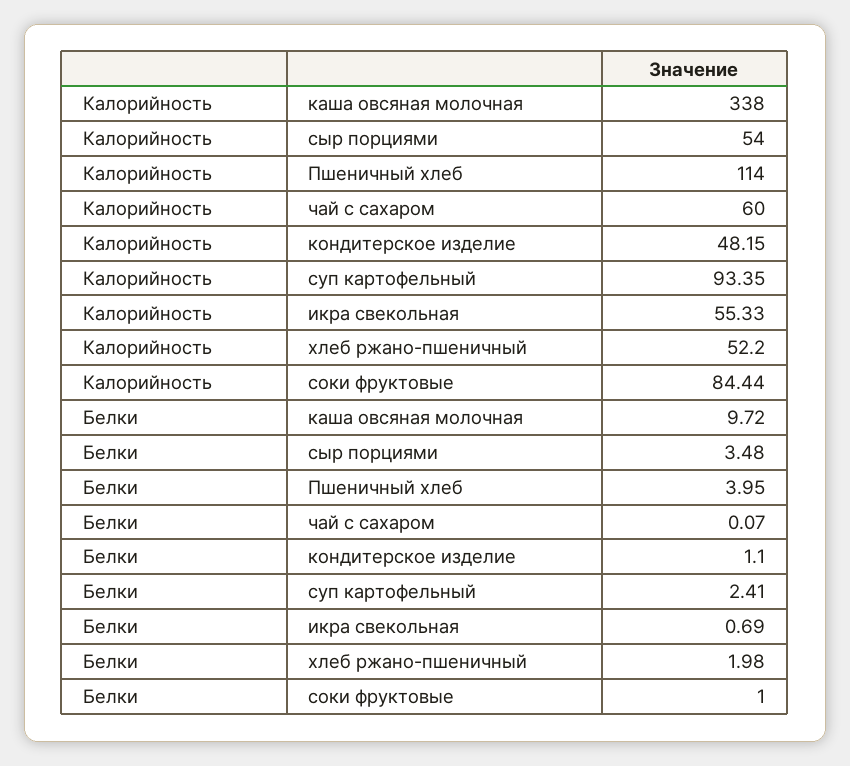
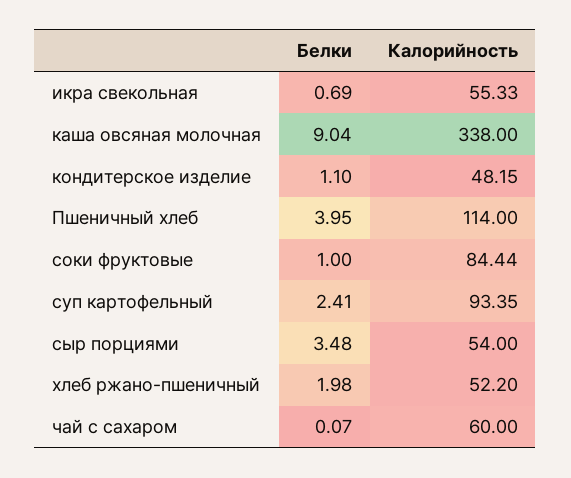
Белки, каша овсяная молочная: 9.72 -> 9.04

